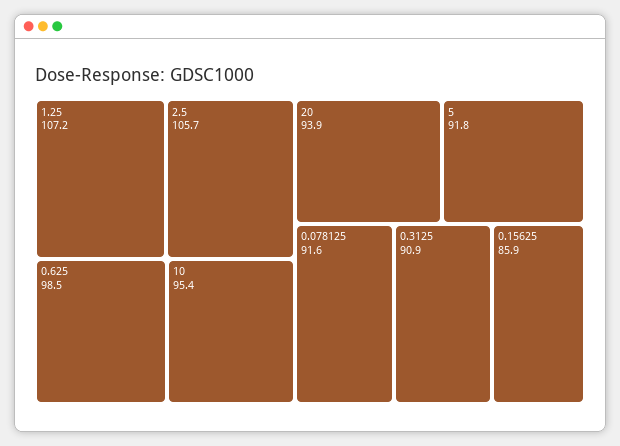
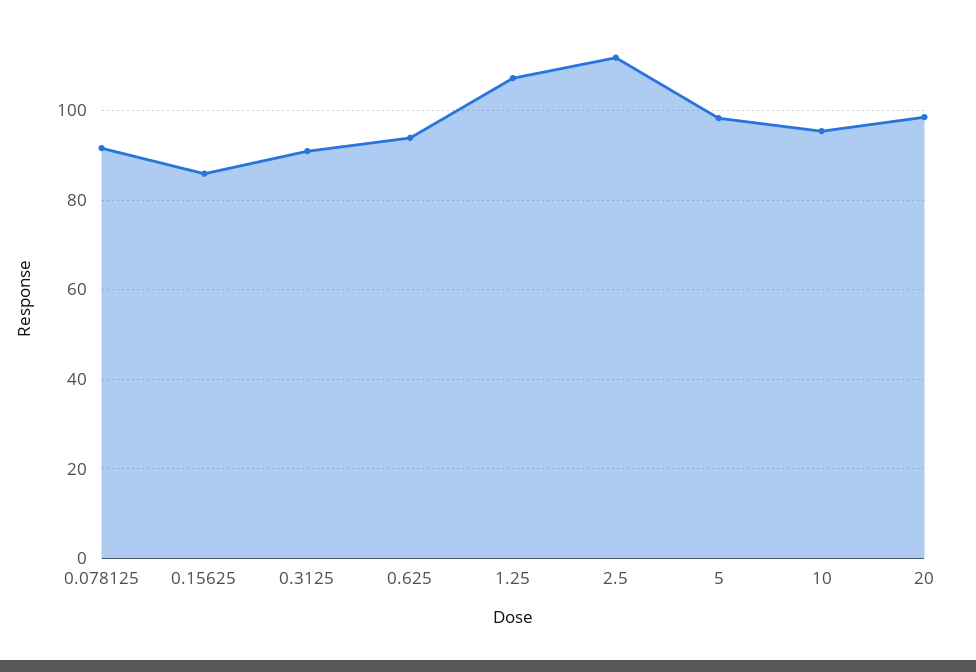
2.5: 105.7 -> 112
0.625: 98.5 -> 94
20: 93.9 -> 98
5: 91.8 -> 98

